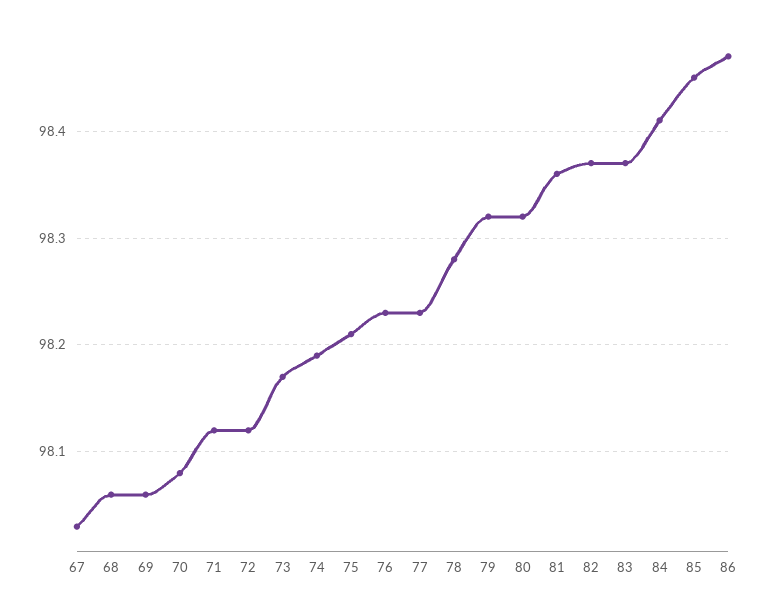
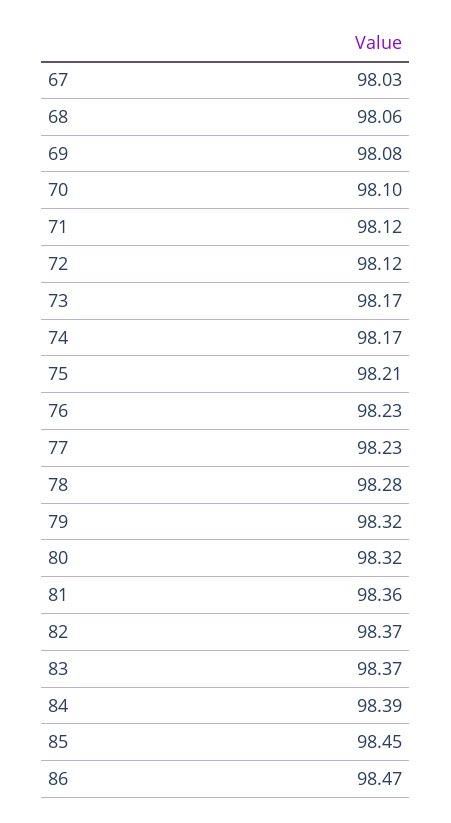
69: 98.06 -> 98.08
70: 98.08 -> 98.1
74: 98.19 -> 98.17
84: 98.41 -> 98.39

